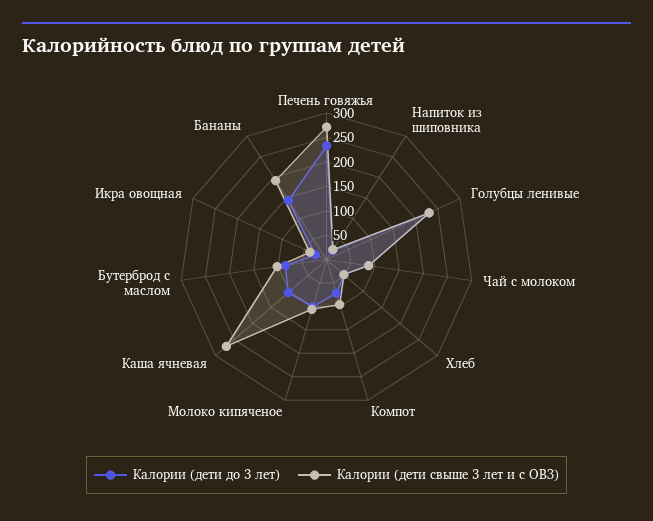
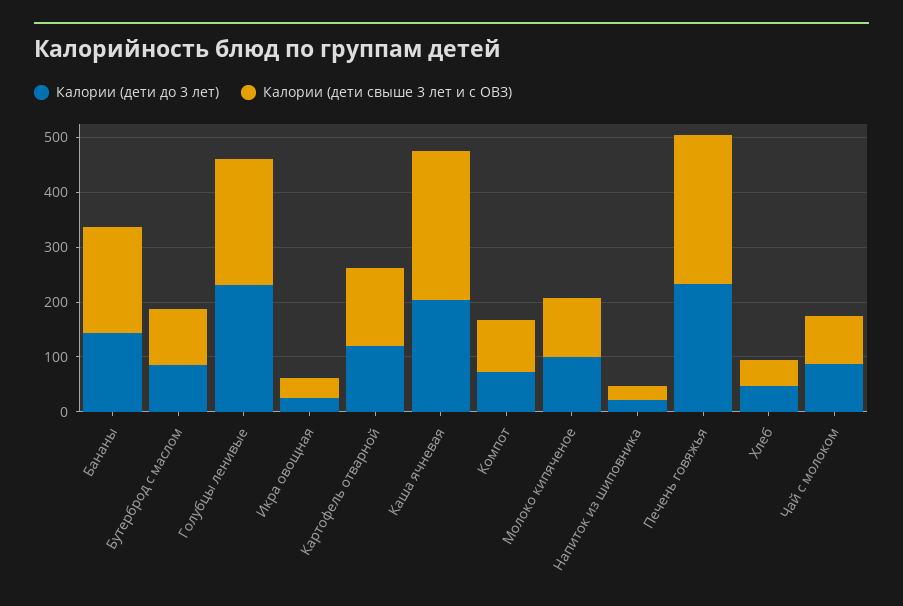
Калории (дети до 3 лет), Каша ячневая: 100 -> 200
Калории (дети до 3 лет), Картофель отварной: none -> 120
Калории (дети свыше 3 лет и с ОВЗ), Картофель отварной: none -> 140

